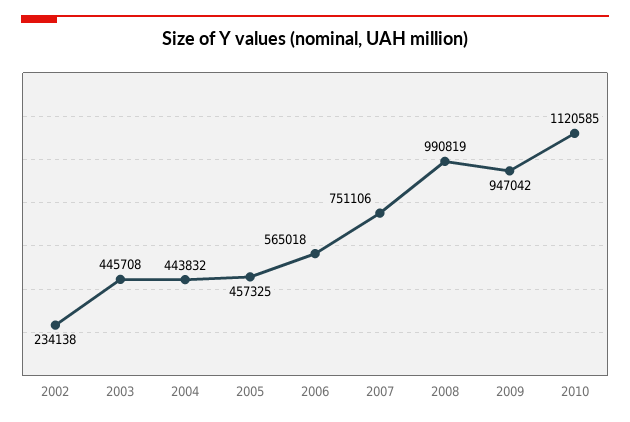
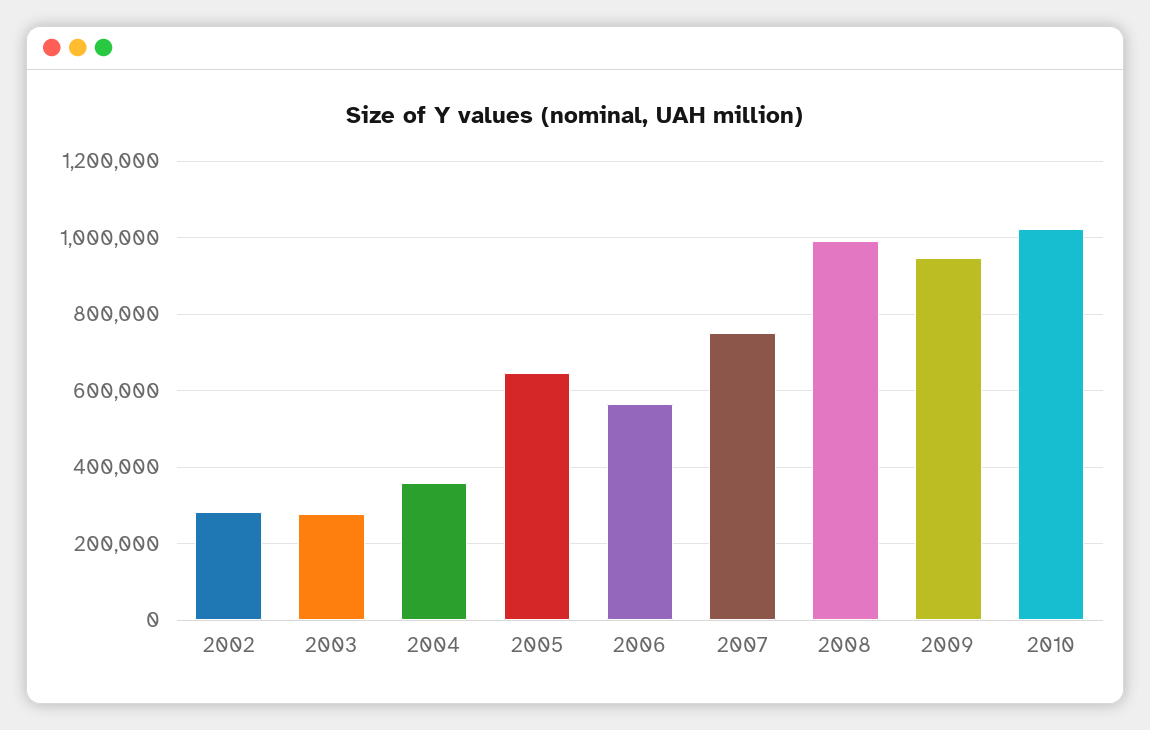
2002: 234138 -> 280000
2003: 445708 -> 280000
2004: 443832 -> 360000
2005: 457325 -> 640000
2010: 1120585 -> 1020000

